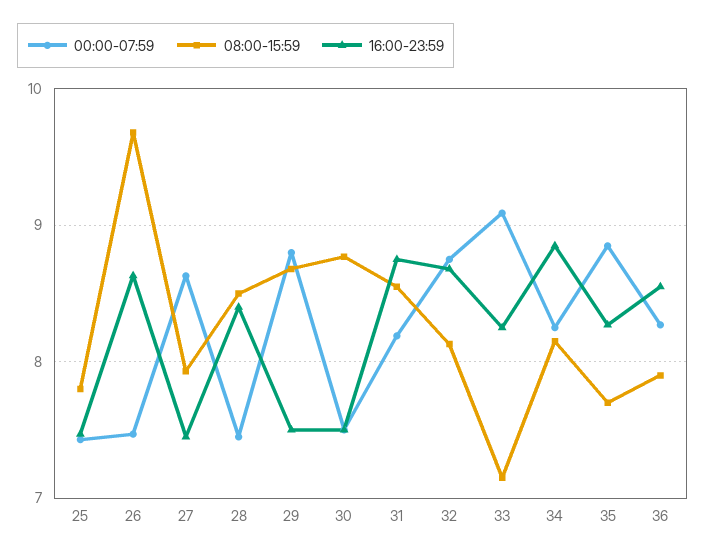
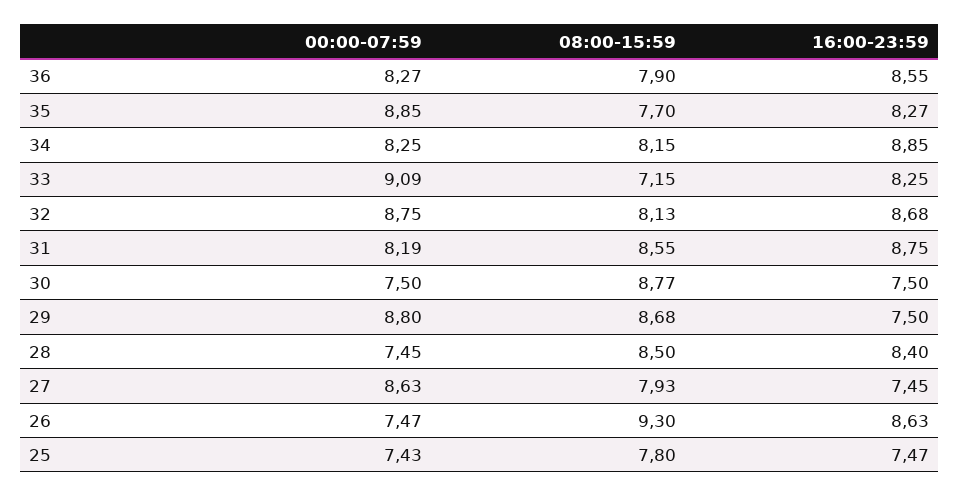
08:00-15:59, 26: 9.7 -> 9.3

